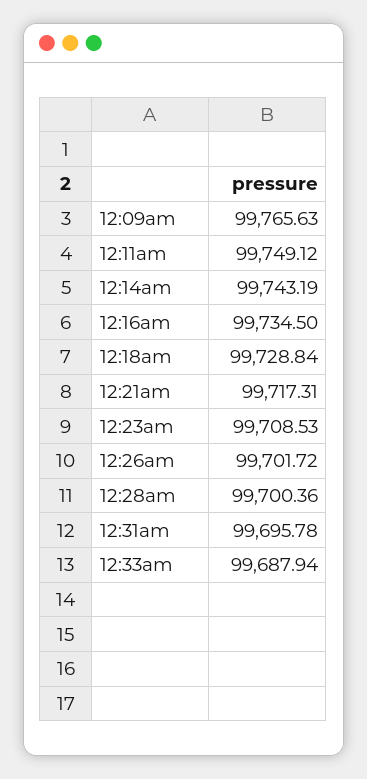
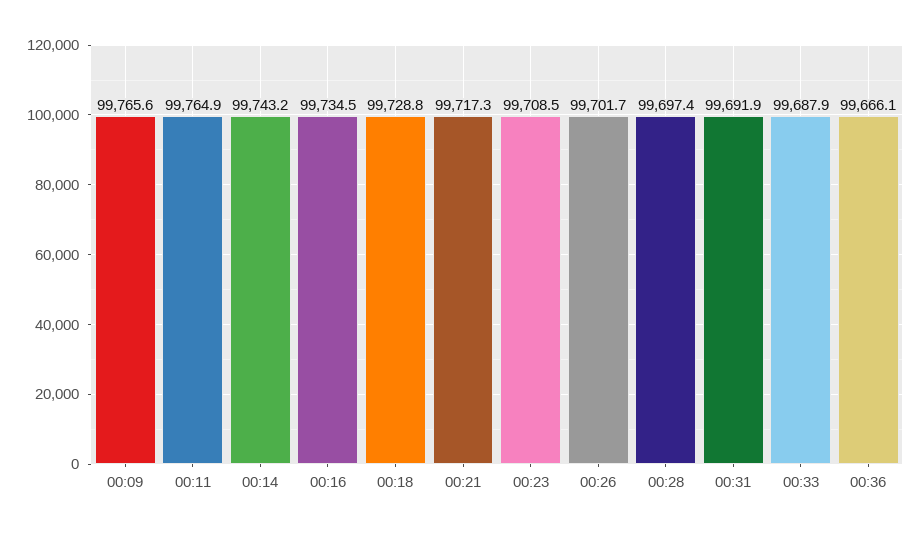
12:11am: 99749.12 -> 99764.9
12:28am: 99700.36 -> 99697.4
12:31am: 99695.78 -> 99691.9
00:36: none -> 99666.1

